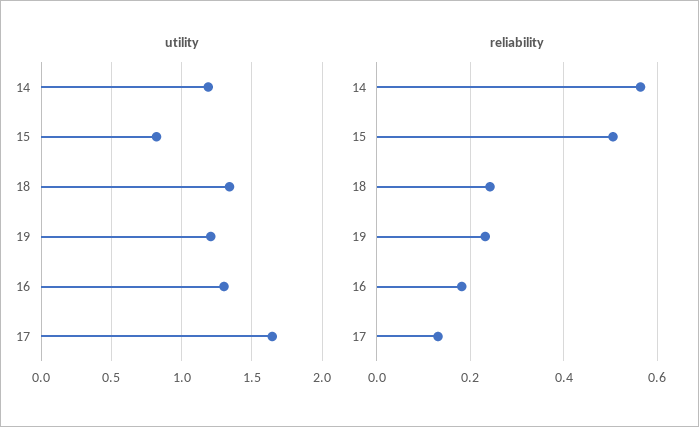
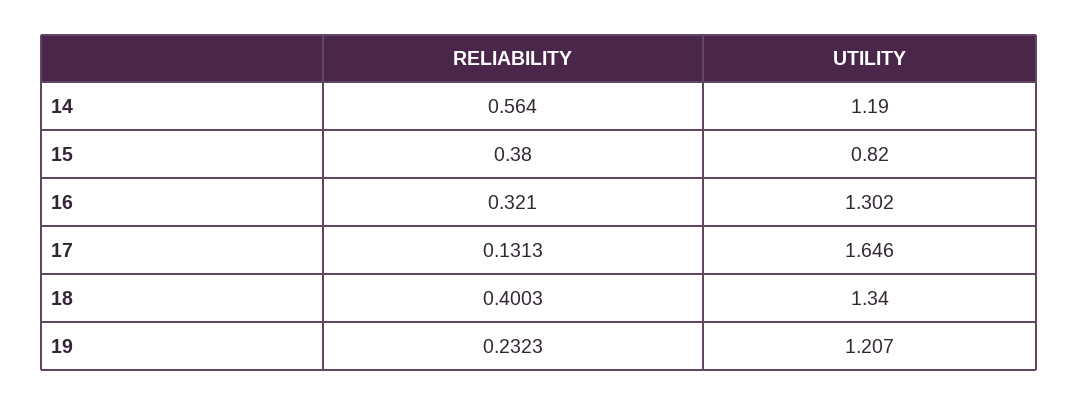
reliability, 15: 0.5 -> 0.38
reliability, 18: 0.24 -> 0.4003
reliability, 16: 0.18 -> 0.321

